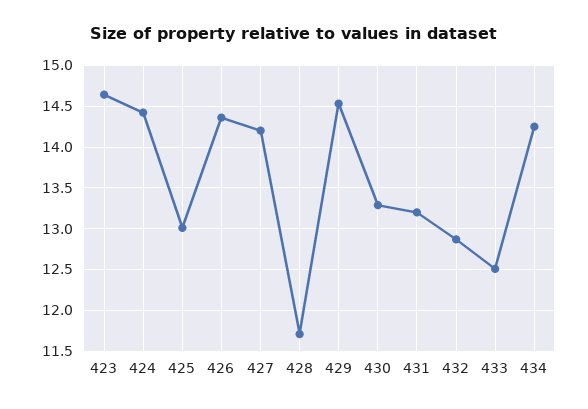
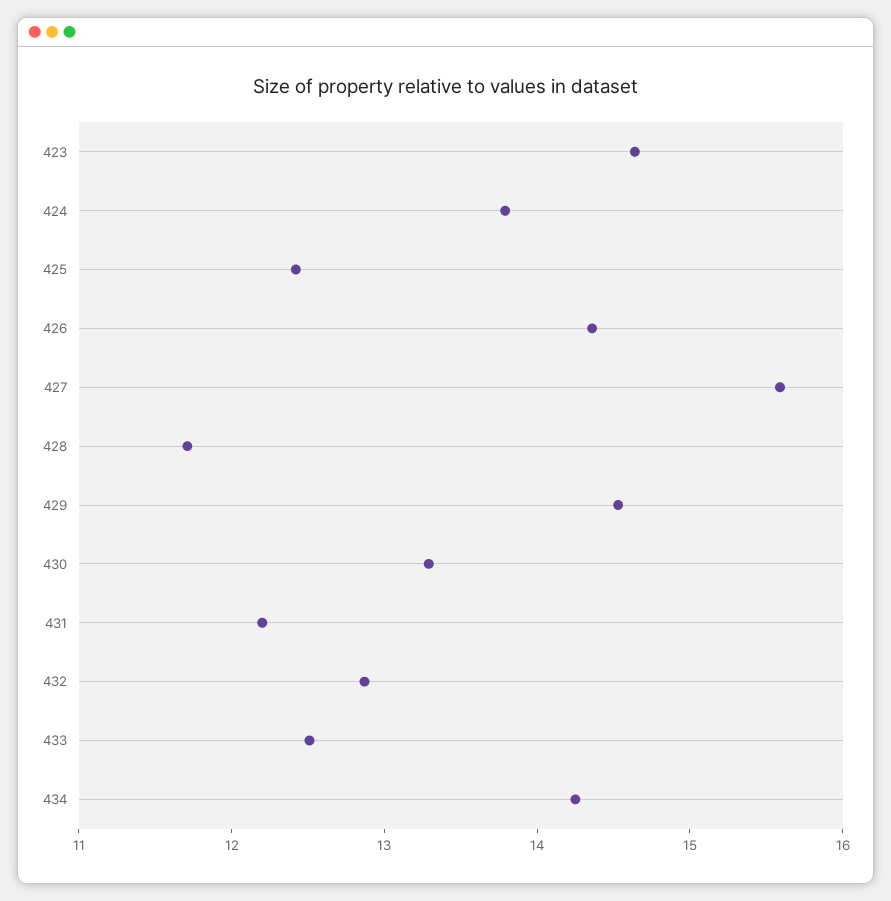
424: 14.4 -> 13.8
425: 13 -> 12.4
427: 14.2 -> 15.6
431: 13.2 -> 12.2

